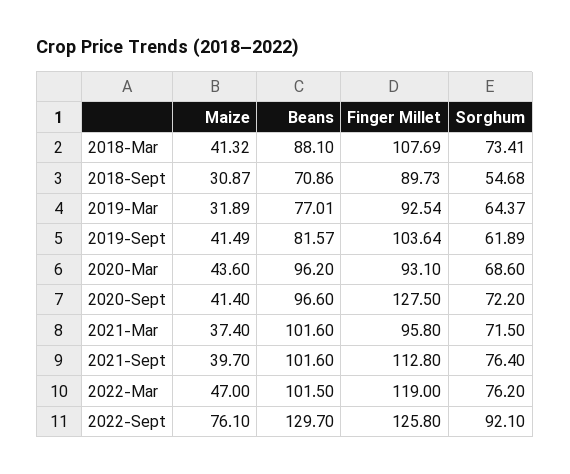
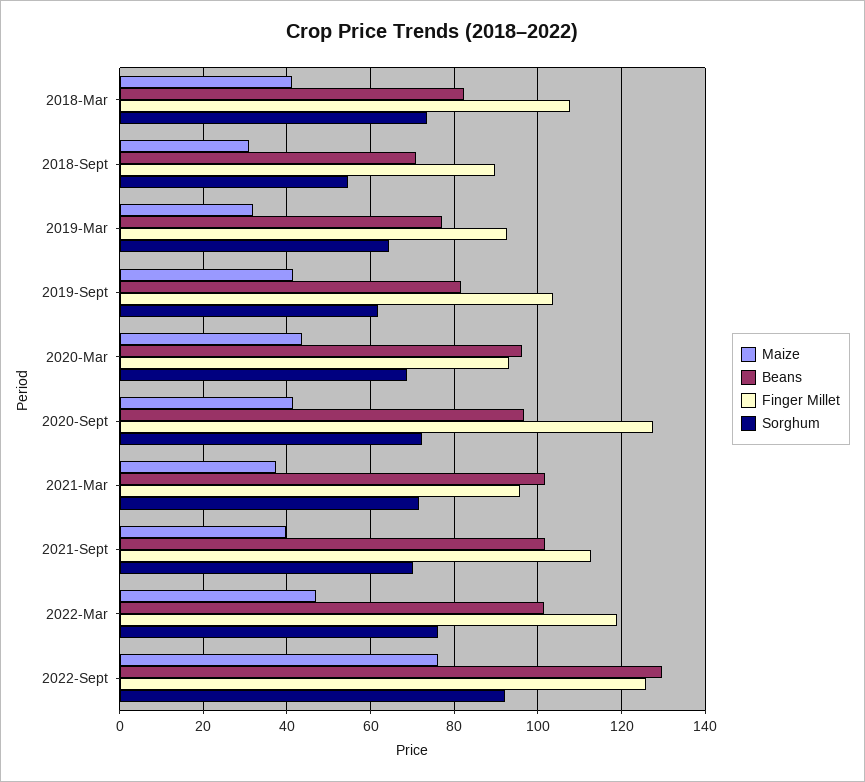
Beans, 2018-Mar: 88.1 -> 82
Sorghum, 2021-Sept: 76.4 -> 70

